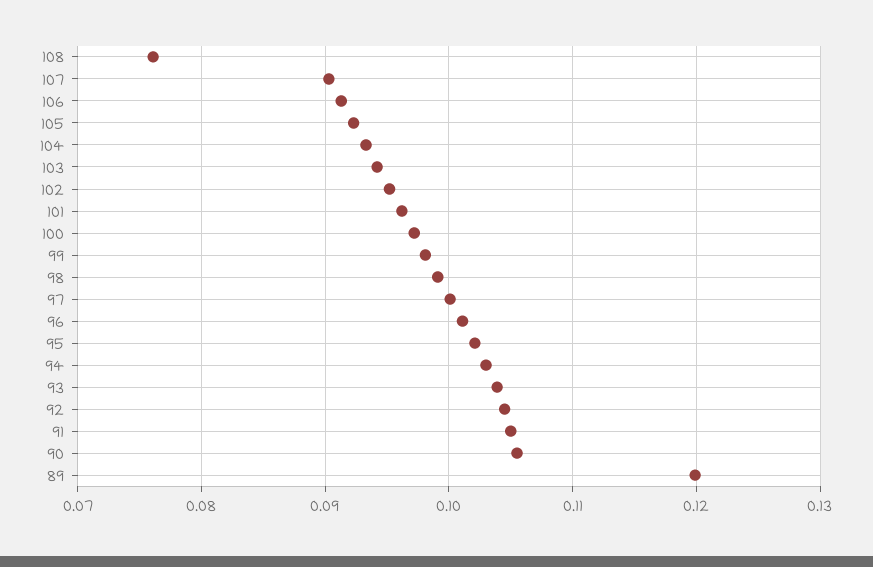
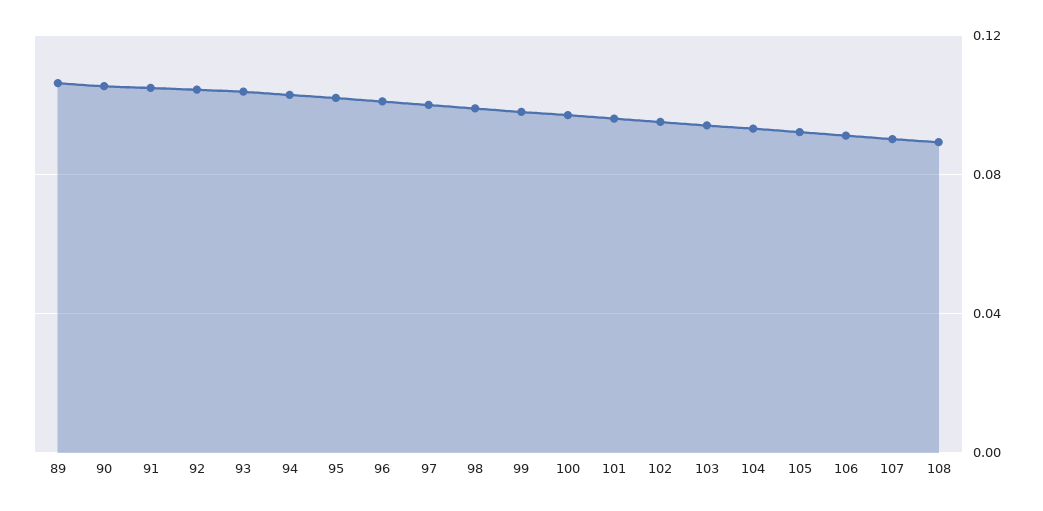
108: 0.076 -> 0.09
89: 0.12 -> 0.105

